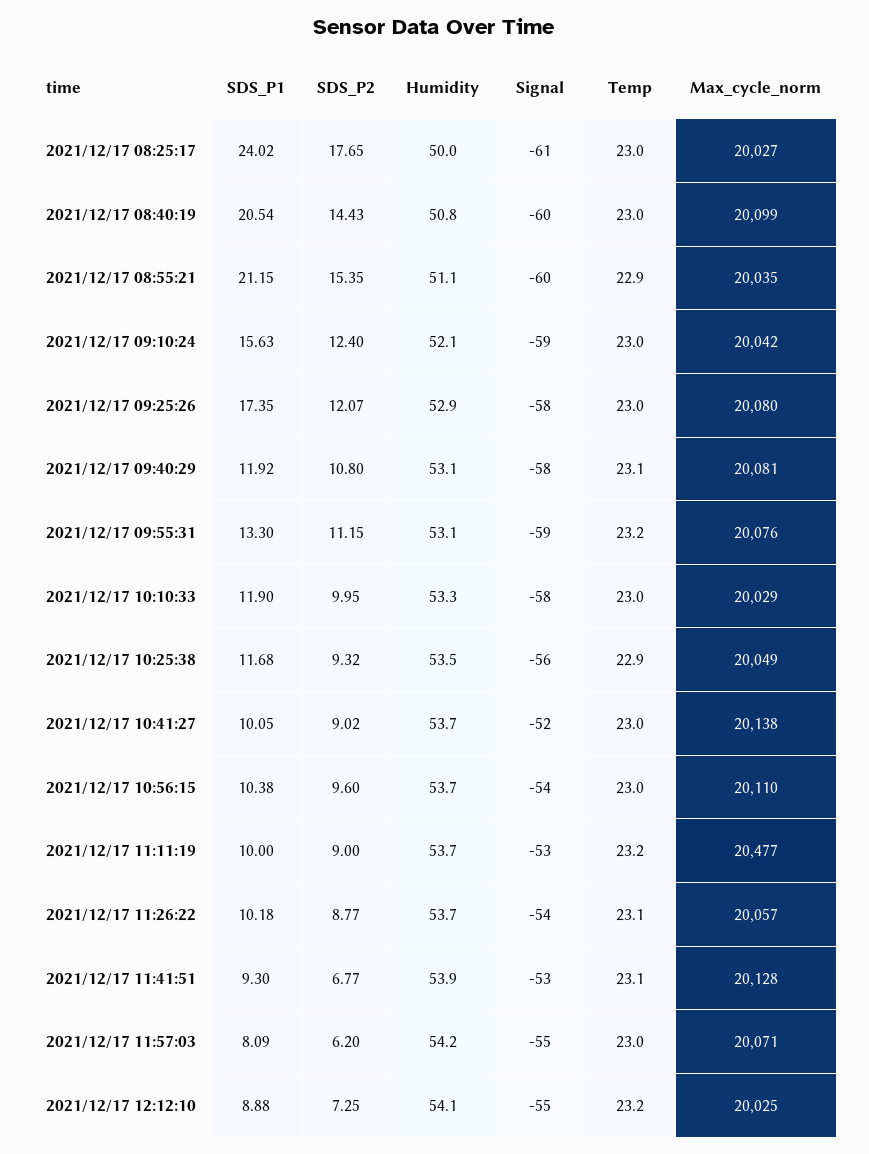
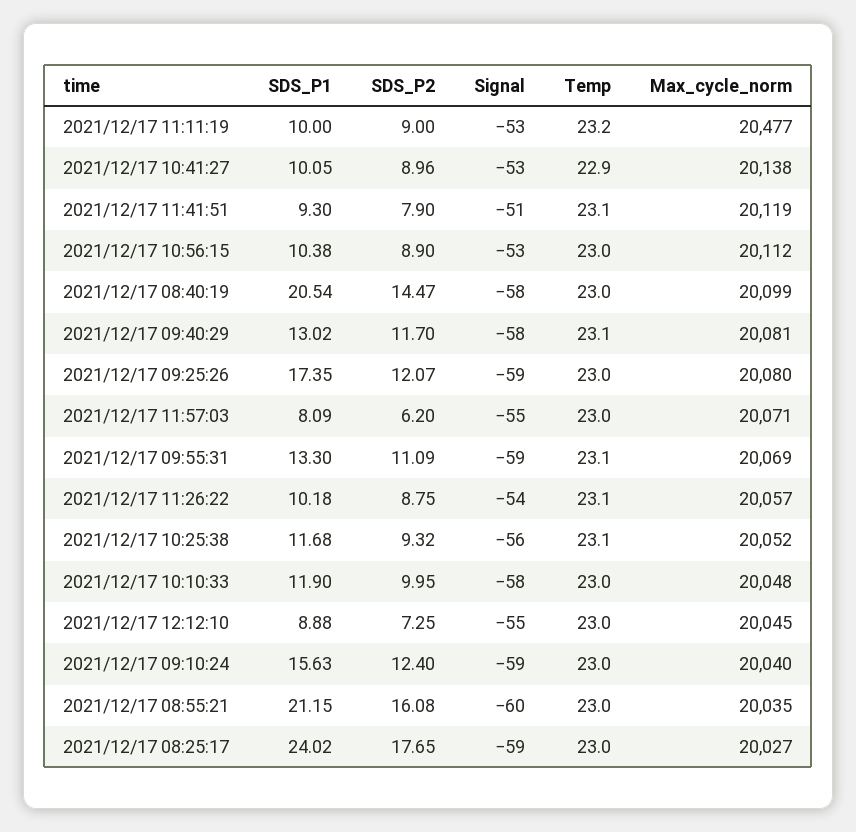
Humidity, 2021/12/17 08:25:17: 50 -> none
Signal, 2021/12/17 08:25:17: -61 -> -59
SDS_P2, 2021/12/17 08:40:19: 14.43 -> 14.47
Humidity, 2021/12/17 08:40:19: 50.8 -> none
Signal, 2021/12/17 08:40:19: -60 -> -58
SDS_P2, 2021/12/17 08:55:21: 15.35 -> 16.08
Humidity, 2021/12/17 08:55:21: 51.1 -> none
Temp, 2021/12/17 08:55:21: 22.9 -> 23
Humidity, 2021/12/17 09:10:24: 52.1 -> none
Max_cycle_norm, 2021/12/17 09:10:24: 20042 -> 20040
Humidity, 2021/12/17 09:25:26: 52.9 -> none
Signal, 2021/12/17 09:25:26: -58 -> -59
SDS_P1, 2021/12/17 09:40:29: 11.92 -> 13.02
SDS_P2, 2021/12/17 09:40:29: 10.8 -> 11.7
Humidity, 2021/12/17 09:40:29: 53.1 -> none
SDS_P2, 2021/12/17 09:55:31: 11.15 -> 11.09
Humidity, 2021/12/17 09:55:31: 53.1 -> none
Temp, 2021/12/17 09:55:31: 23.2 -> 23.1
Max_cycle_norm, 2021/12/17 09:55:31: 20076 -> 20069
Humidity, 2021/12/17 10:10:33: 53.3 -> none
Max_cycle_norm, 2021/12/17 10:10:33: 20029 -> 20048
Humidity, 2021/12/17 10:25:38: 53.5 -> none
Temp, 2021/12/17 10:25:38: 22.9 -> 23.1
Max_cycle_norm, 2021/12/17 10:25:38: 20049 -> 20052
SDS_P2, 2021/12/17 10:41:27: 9.02 -> 8.96
Humidity, 2021/12/17 10:41:27: 53.7 -> none
Signal, 2021/12/17 10:41:27: -52 -> -53
Temp, 2021/12/17 10:41:27: 23 -> 22.9
SDS_P2, 2021/12/17 10:56:15: 9.6 -> 8.9
Humidity, 2021/12/17 10:56:15: 53.7 -> none
Signal, 2021/12/17 10:56:15: -54 -> -53
Max_cycle_norm, 2021/12/17 10:56:15: 20110 -> 20112
Humidity, 2021/12/17 11:11:19: 53.7 -> none
SDS_P2, 2021/12/17 11:26:22: 8.77 -> 8.75
Humidity, 2021/12/17 11:26:22: 53.7 -> none
SDS_P2, 2021/12/17 11:41:51: 6.77 -> 7.9
Humidity, 2021/12/17 11:41:51: 53.9 -> none
Signal, 2021/12/17 11:41:51: -53 -> -51
Max_cycle_norm, 2021/12/17 11:41:51: 20128 -> 20119
Humidity, 2021/12/17 11:57:03: 54.2 -> none
Humidity, 2021/12/17 12:12:10: 54.1 -> none
Temp, 2021/12/17 12:12:10: 23.2 -> 23
Max_cycle_norm, 2021/12/17 12:12:10: 20025 -> 20045

